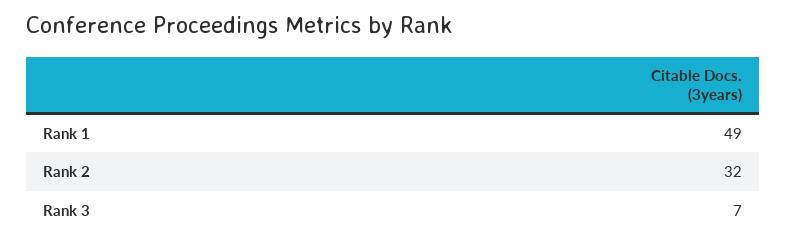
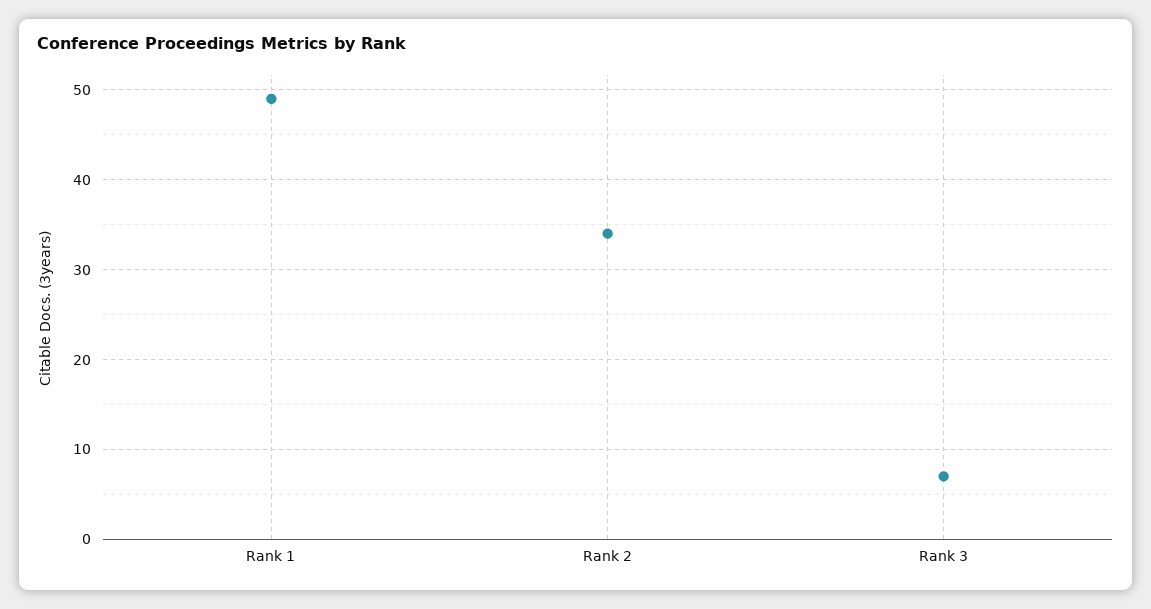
Rank 2: 32 -> 34

